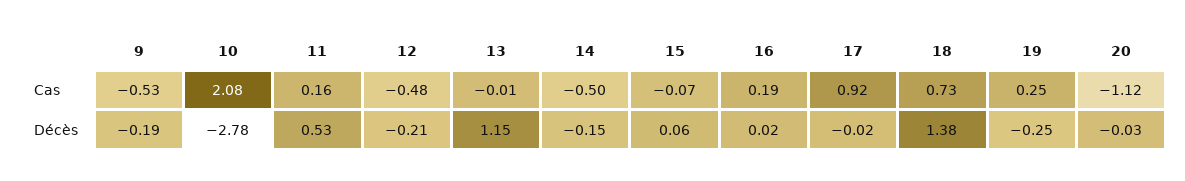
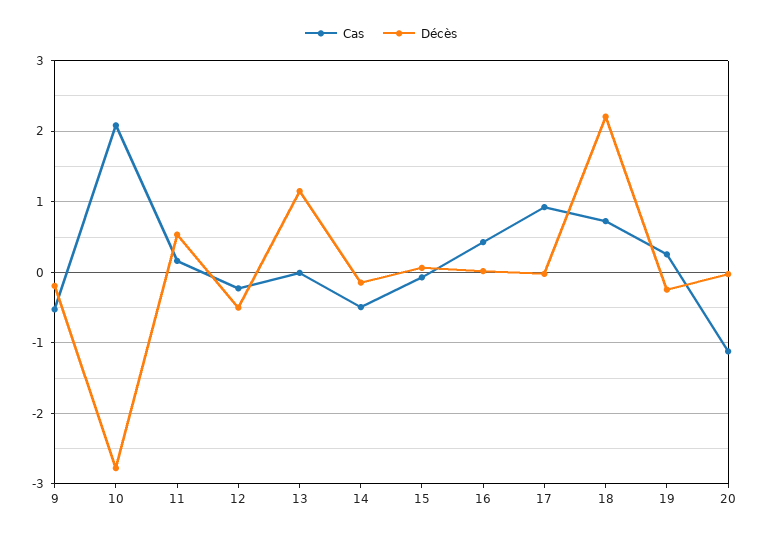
Cas, 12: -0.48 -> -0.2
Cas, 16: 0.19 -> 0.4
Décès, 12: -0.21 -> -0.5
Décès, 18: 1.38 -> 2.2

